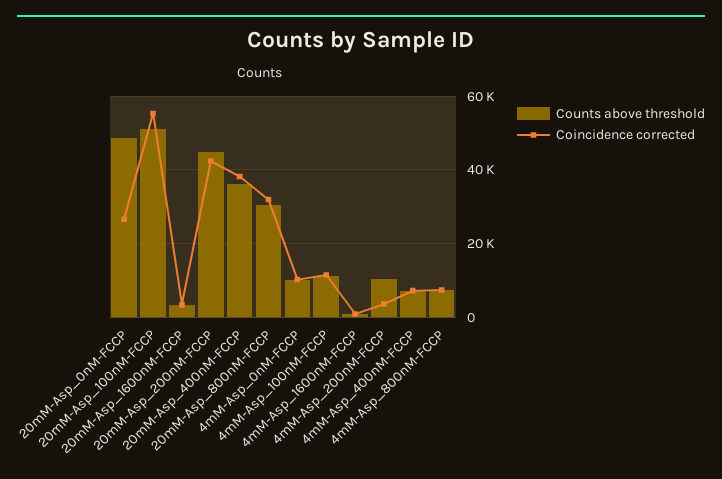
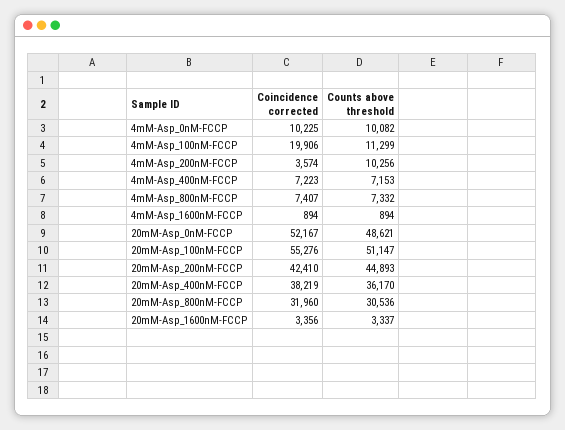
Coincidence corrected, 20mM-Asp_0nM-FCCP: 26000 -> 52167
Coincidence corrected, 4mM-Asp_100nM-FCCP: 12000 -> 19906

